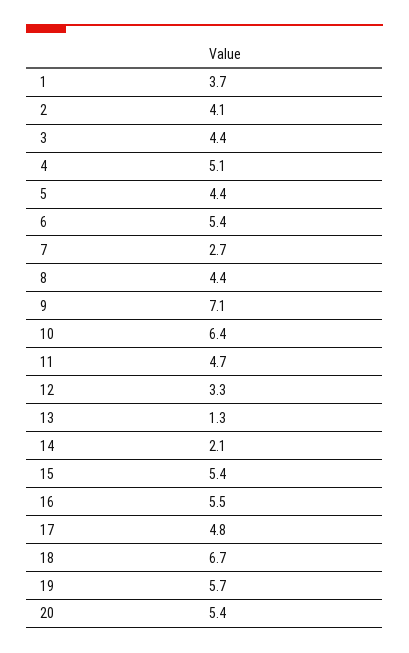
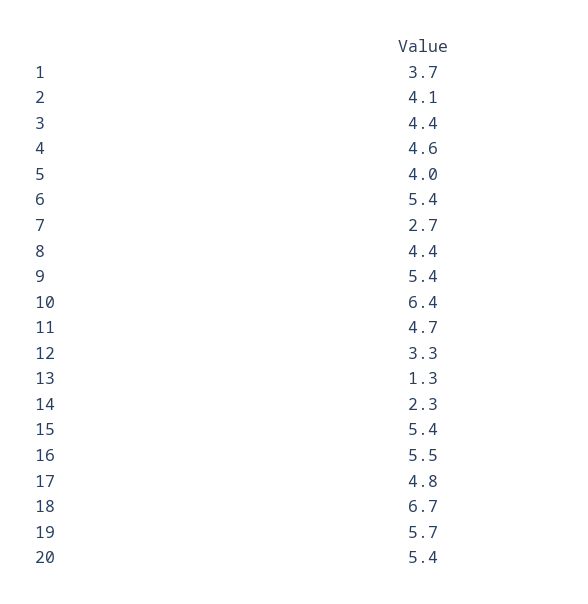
4: 5.1 -> 4.6
5: 4.4 -> 4
9: 7.1 -> 5.4
14: 2.1 -> 2.3

